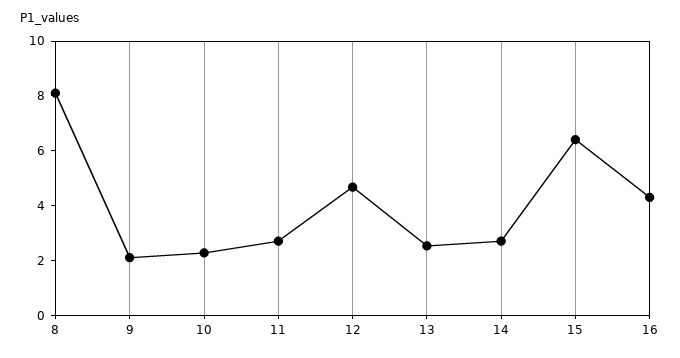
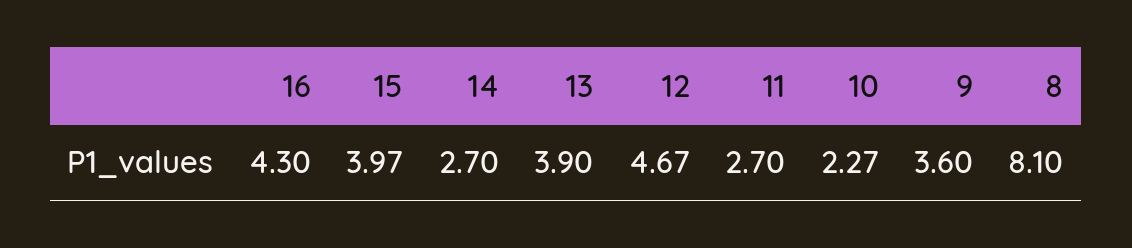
9: 2 -> 3.6
13: 2.5 -> 3.9
15: 6.5 -> 3.97

